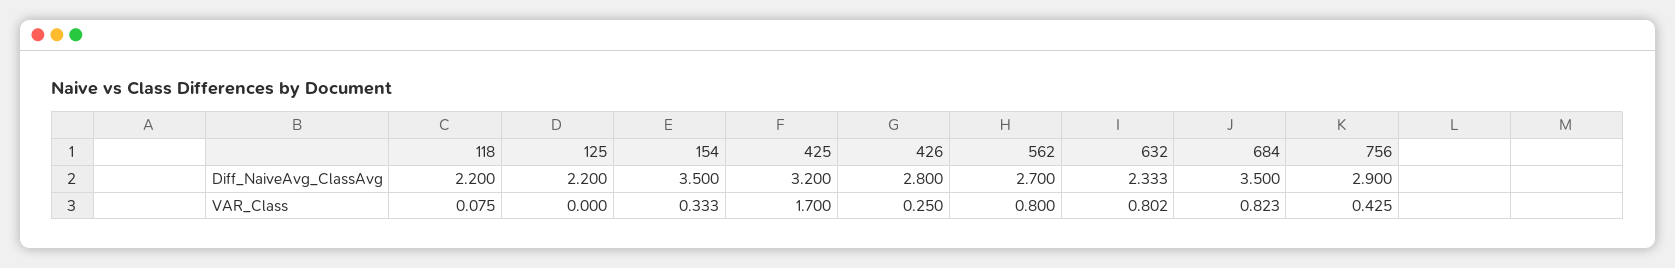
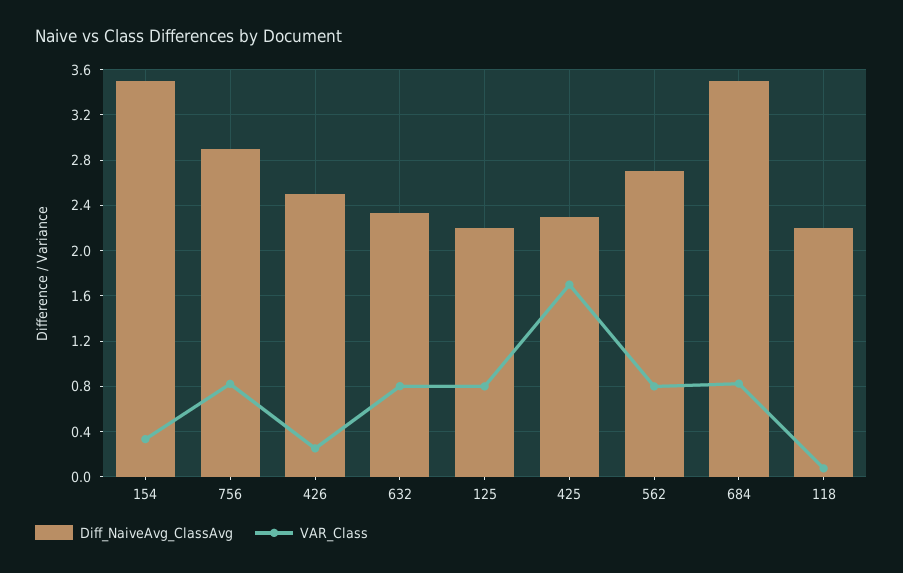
Diff_NaiveAvg_ClassAvg, 425: 3.2 -> 2.3
Diff_NaiveAvg_ClassAvg, 426: 2.8 -> 2.5
VAR_Class, 125: 0 -> 0.8
VAR_Class, 756: 0.425 -> 0.8

